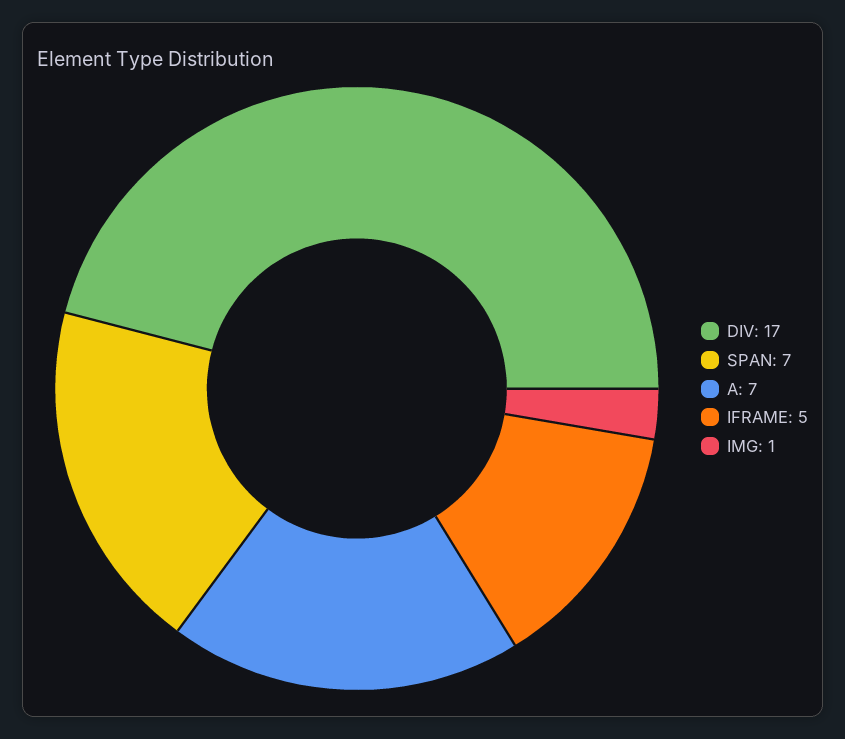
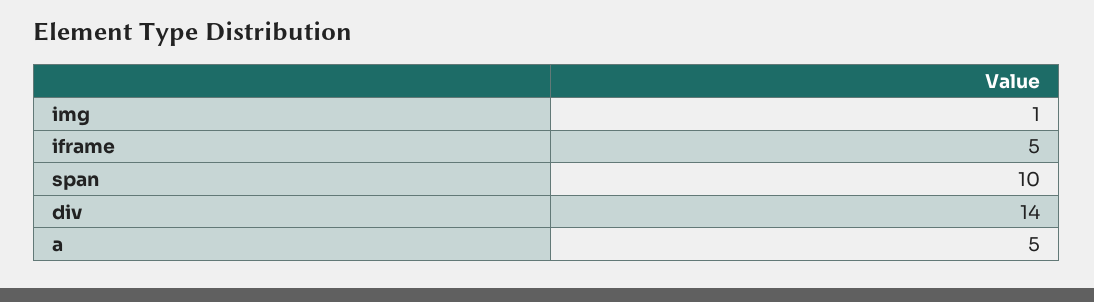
DIV: 17 -> 14
SPAN: 7 -> 10
A: 7 -> 5

